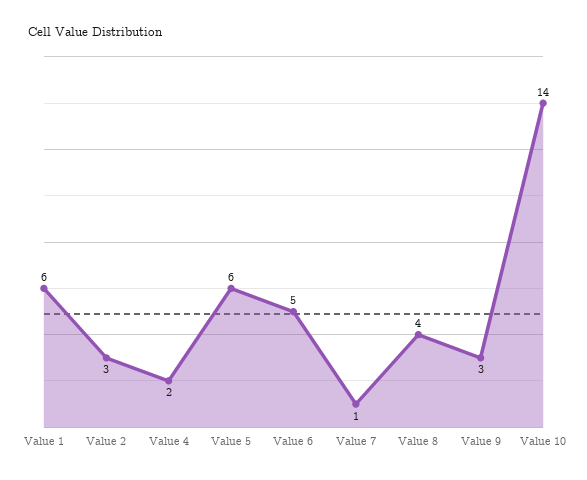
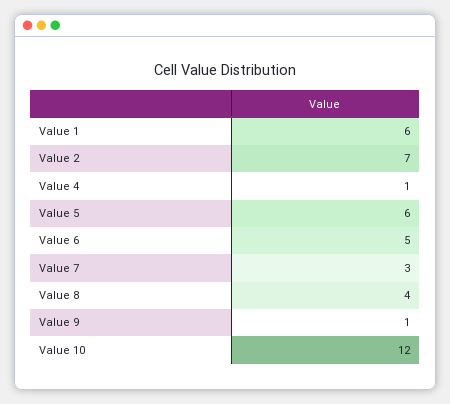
Value 2: 3 -> 7
Value 4: 2 -> 1
Value 7: 1 -> 3
Value 9: 3 -> 1
Value 10: 14 -> 12

